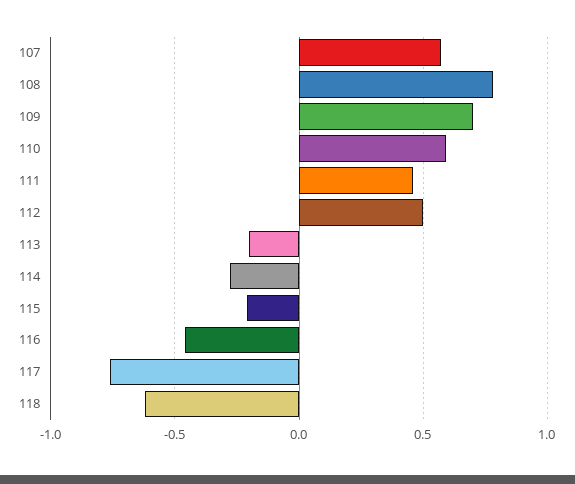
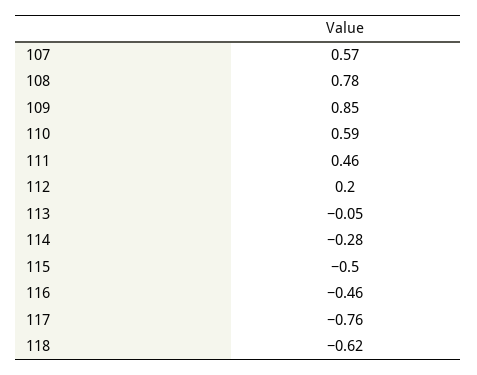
109: 0.7 -> 0.85
112: 0.5 -> 0.2
113: -0.2 -> -0.05
115: -0.2 -> -0.5

